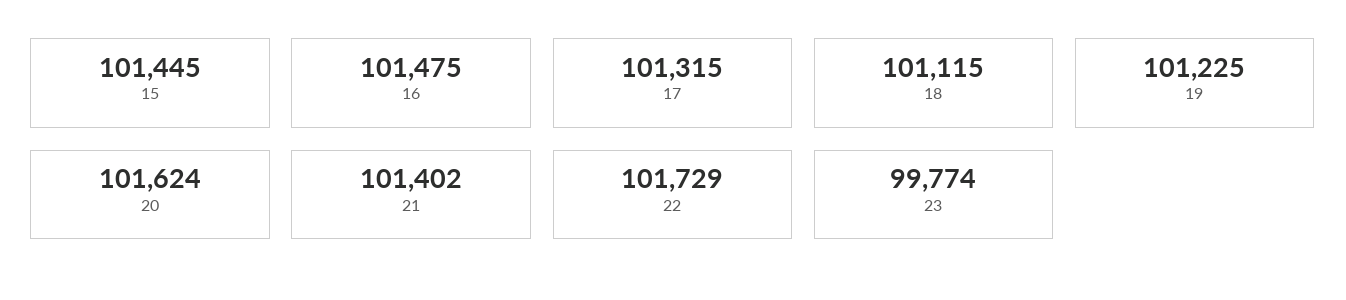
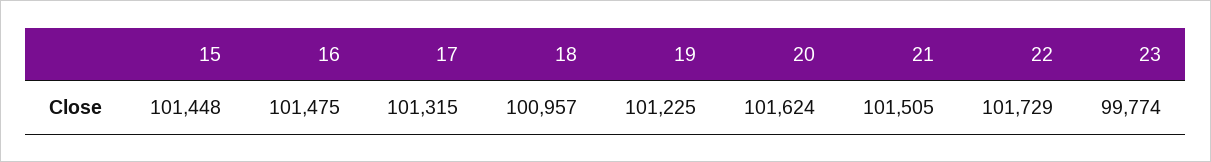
15: 101445 -> 101448
18: 101115 -> 100957
21: 101402 -> 101505

